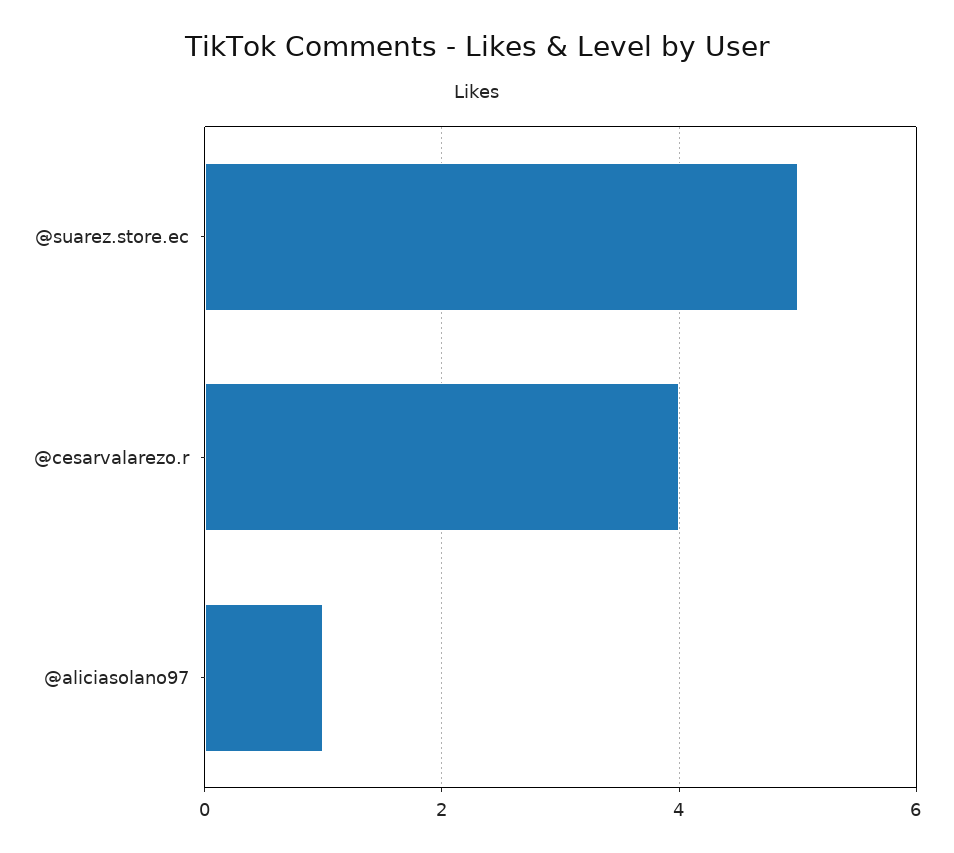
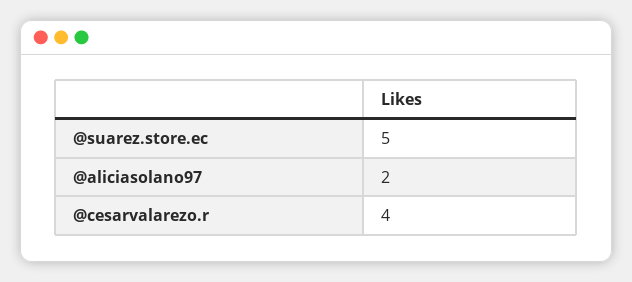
@aliciasolano97: 1 -> 2

